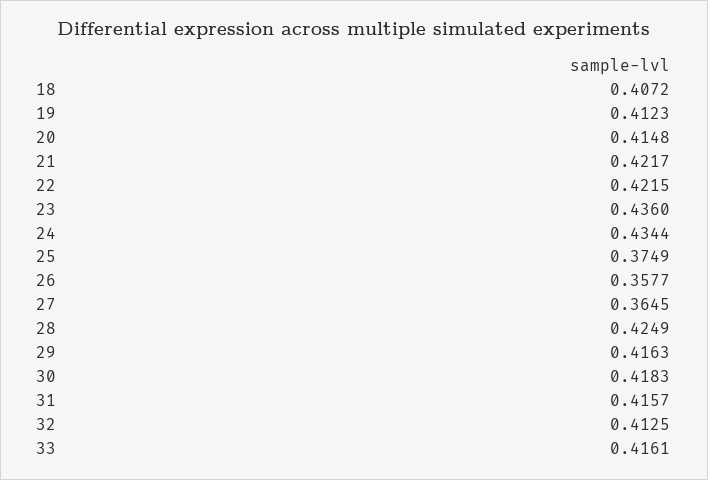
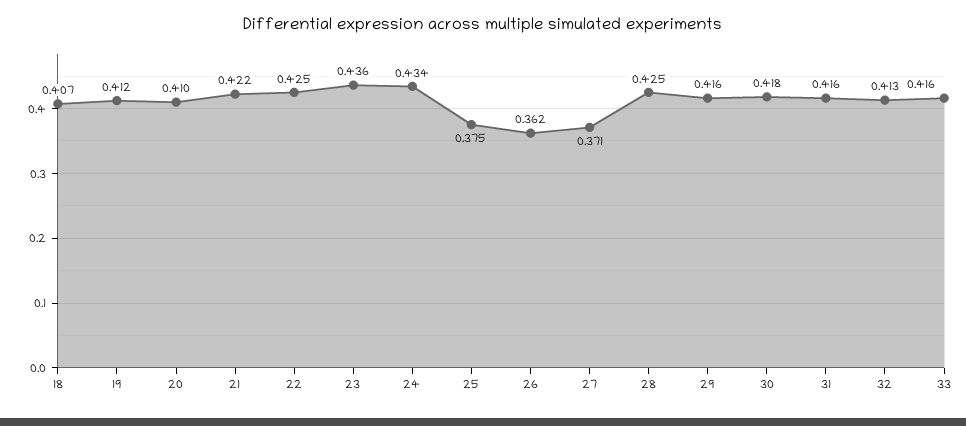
20: 0.4148 -> 0.41
22: 0.4215 -> 0.425
26: 0.3577 -> 0.362
27: 0.3645 -> 0.371

